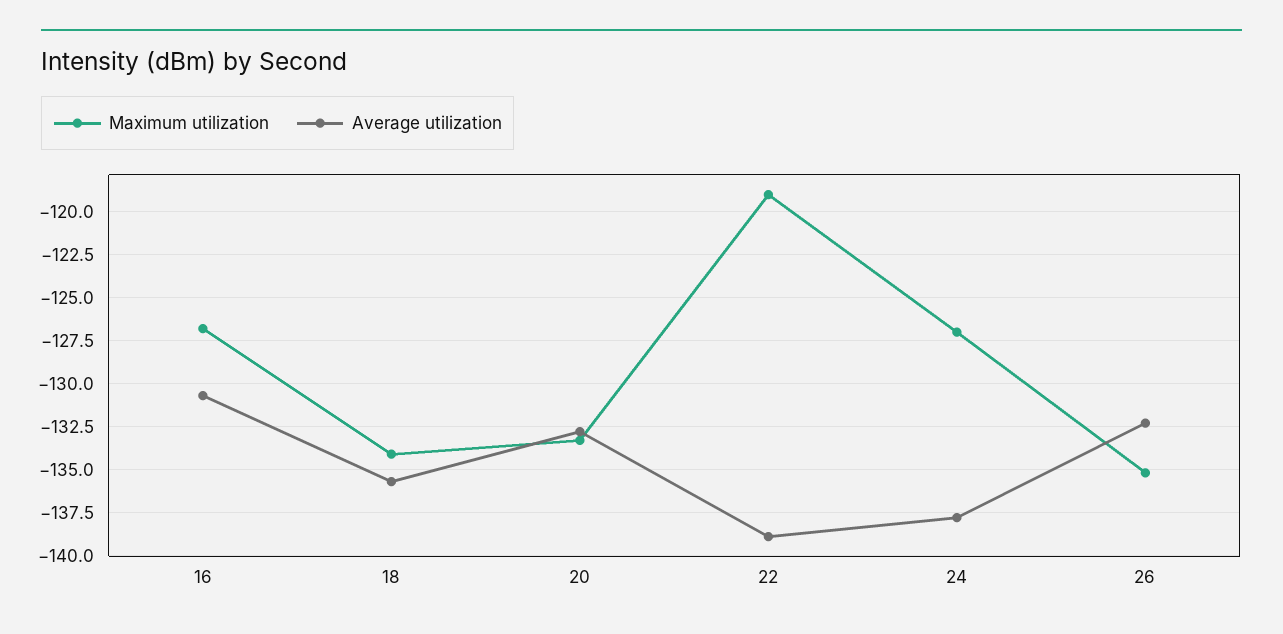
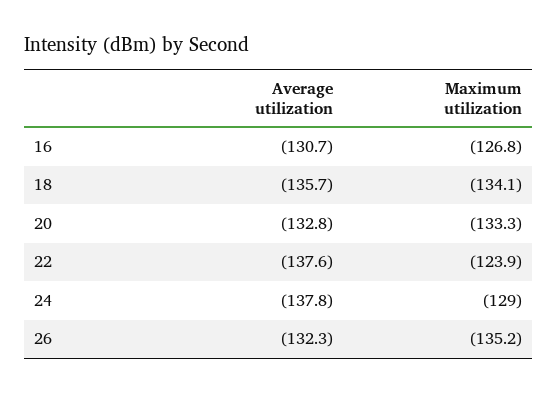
Maximum utilization, 22: -119 -> -123.9
Average utilization, 22: -139 -> -137.6
Maximum utilization, 24: -127 -> -129

